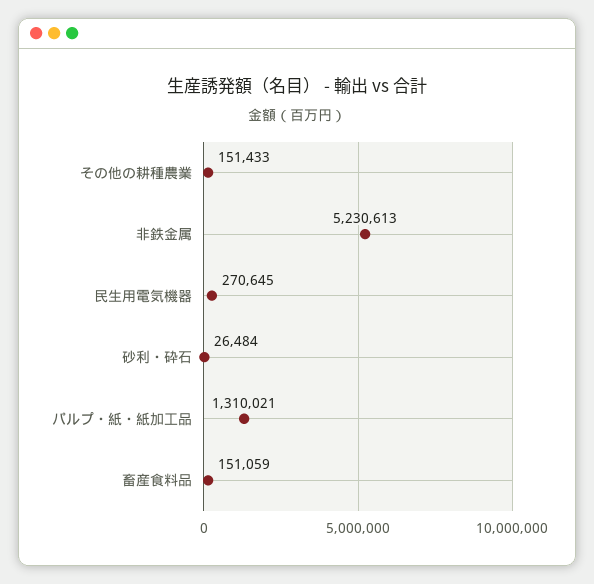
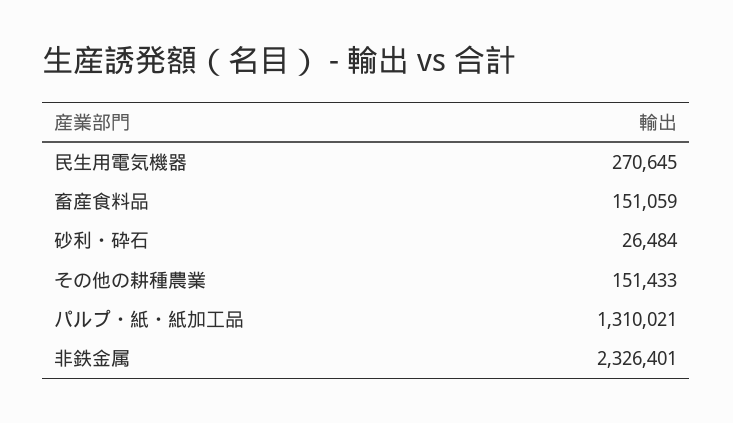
非鉄金属: 5230613 -> 2326401

